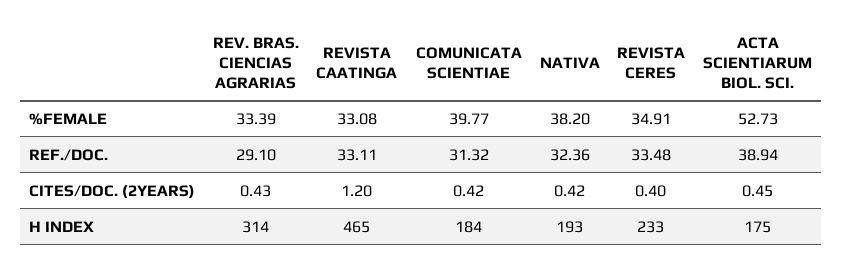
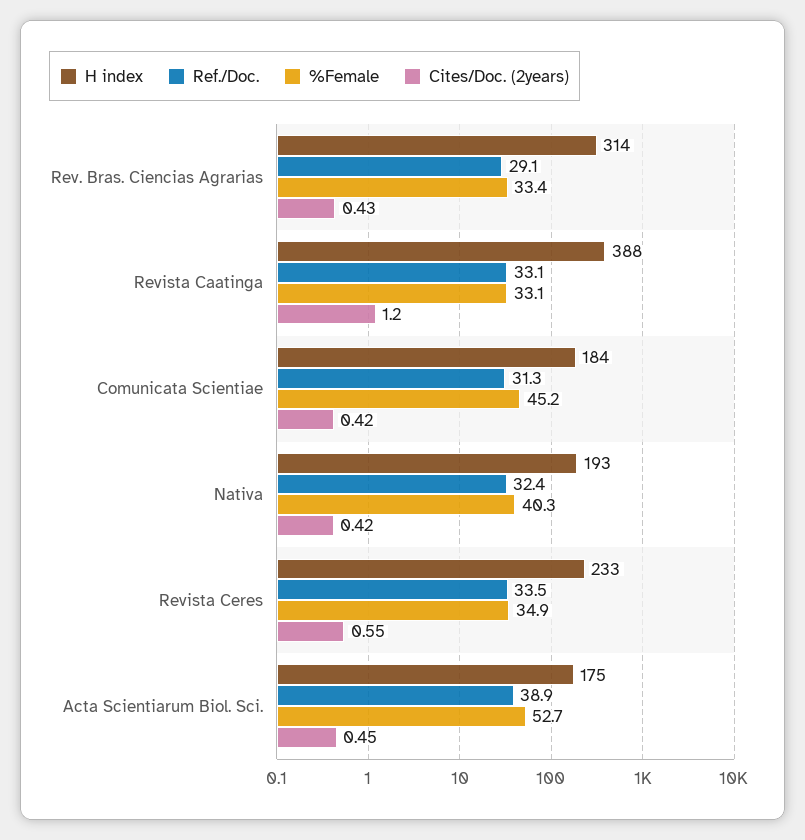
%FEMALE, COMUNICATA SCIENTIAE: 39.77 -> 45.2
%FEMALE, NATIVA: 38.2 -> 40.3
CITES/DOC. (2YEARS), REVISTA CERES: 0.4 -> 0.55
H INDEX, REVISTA CAATINGA: 465 -> 388

